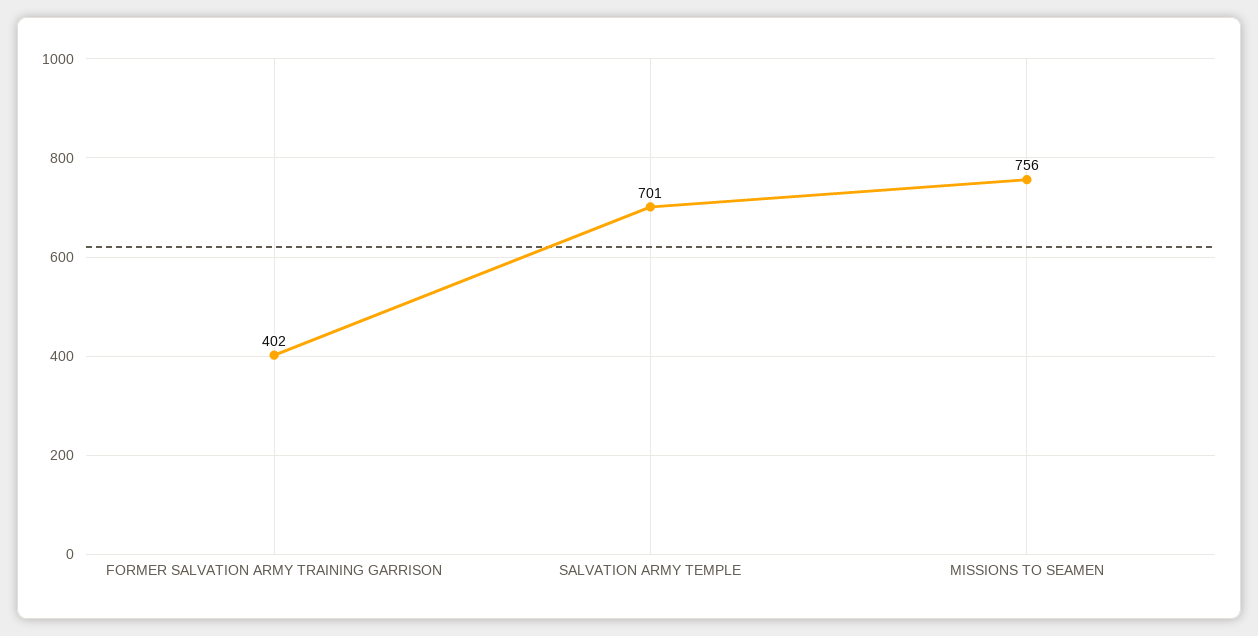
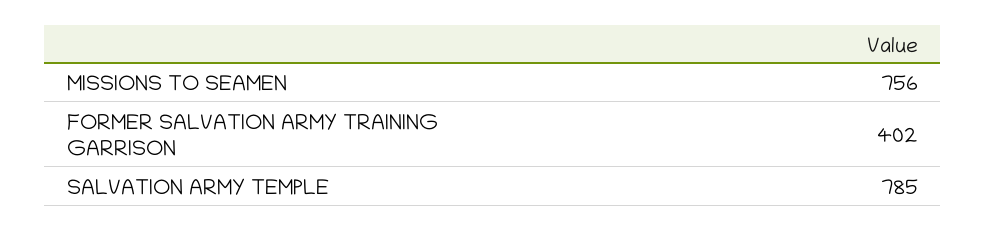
SALVATION ARMY TEMPLE: 701 -> 785

